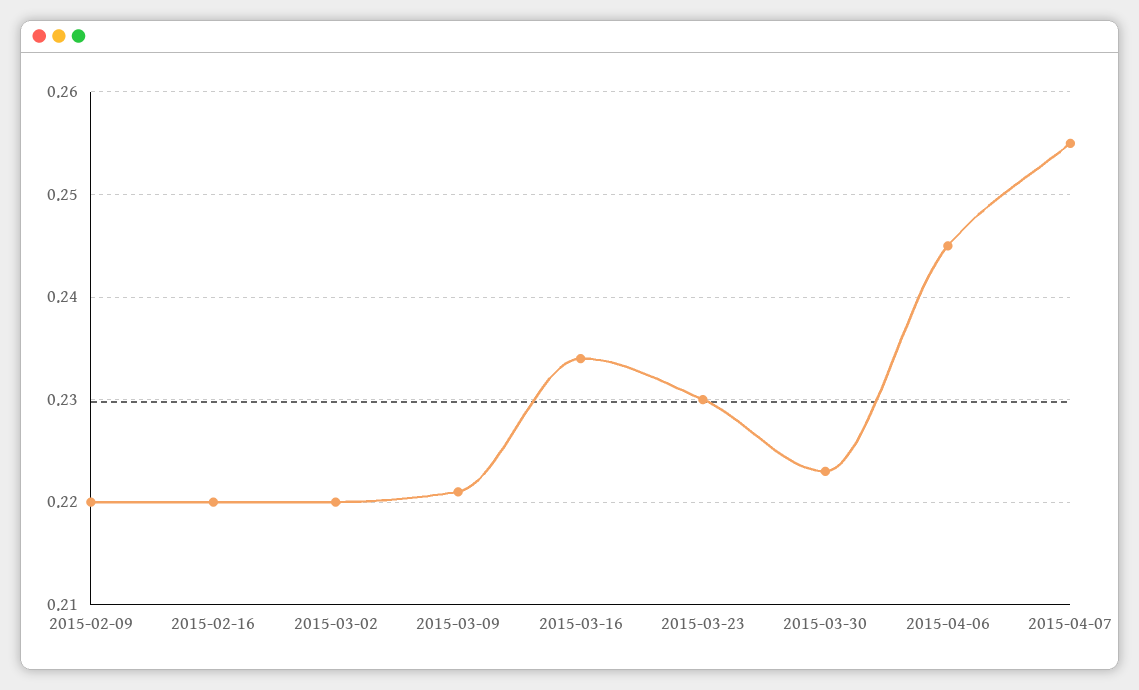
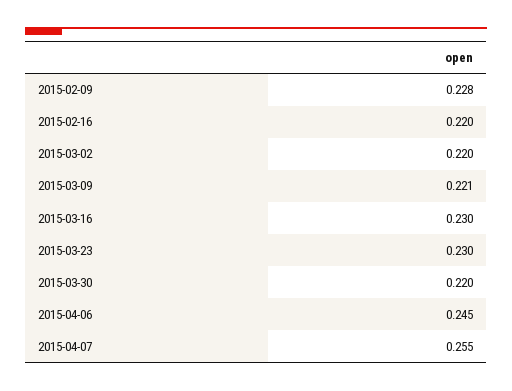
2015-02-09: 0.22 -> 0.228
2015-03-16: 0.234 -> 0.23
2015-03-30: 0.223 -> 0.22

